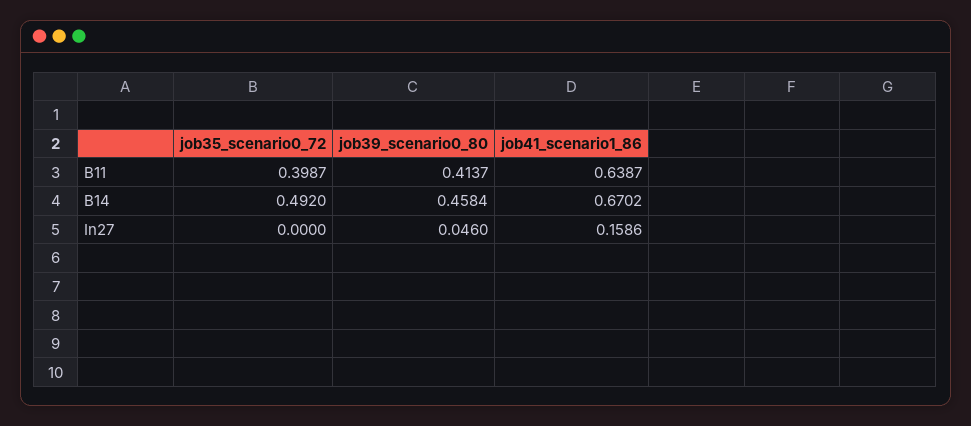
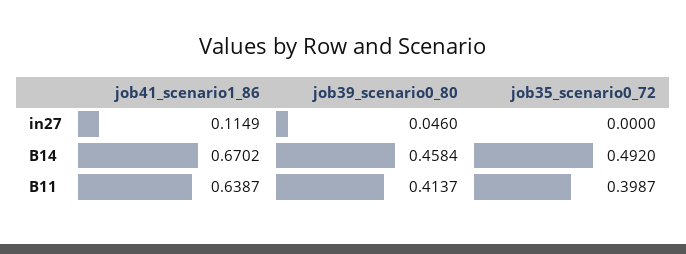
job41_scenario1_86, In27: 0.1586 -> 0.1149

